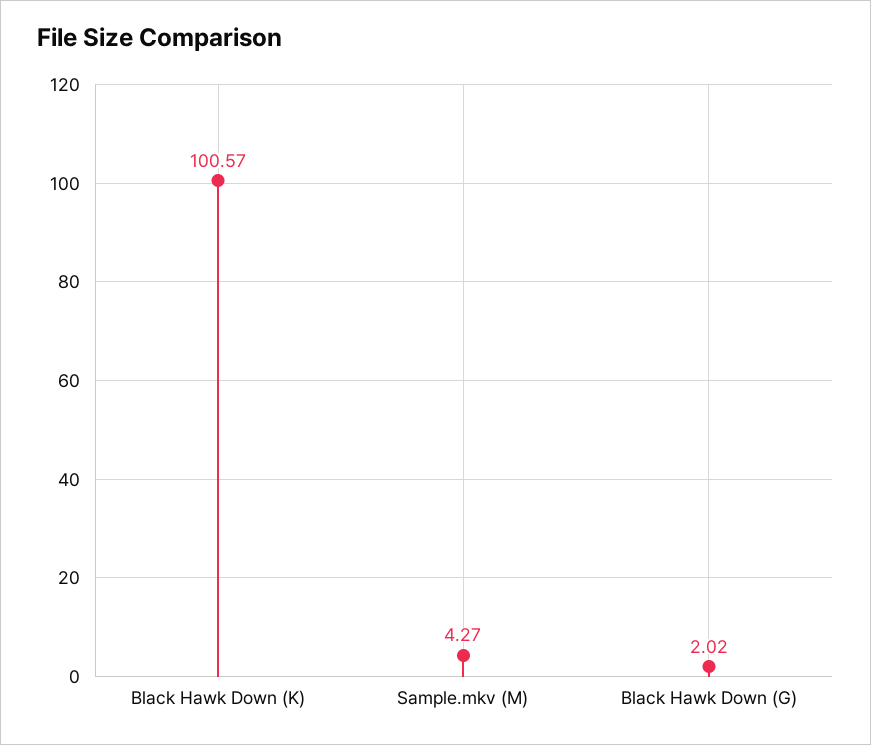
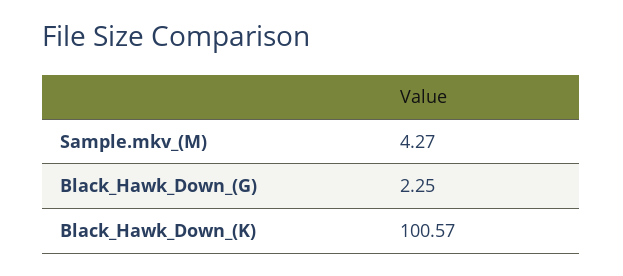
Black Hawk Down (G): 2.02 -> 2.25

